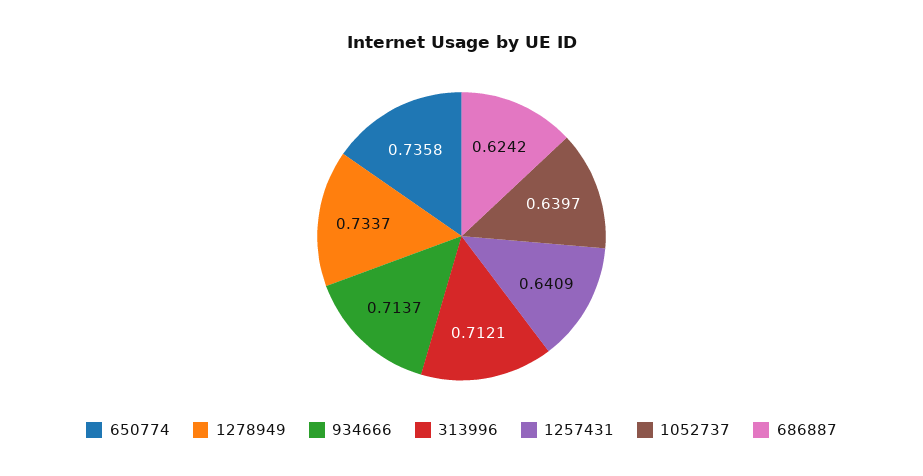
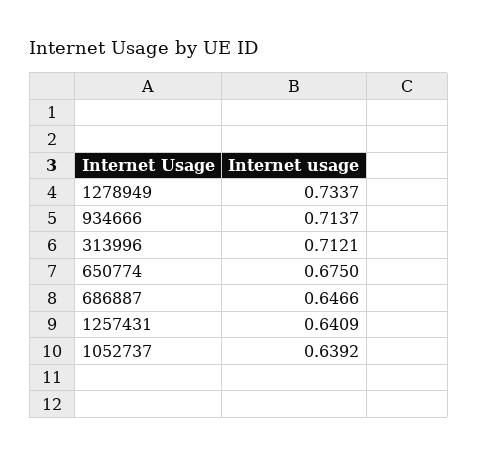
650774: 0.7358 -> 0.675
1052737: 0.6397 -> 0.6392
686887: 0.6242 -> 0.6466

